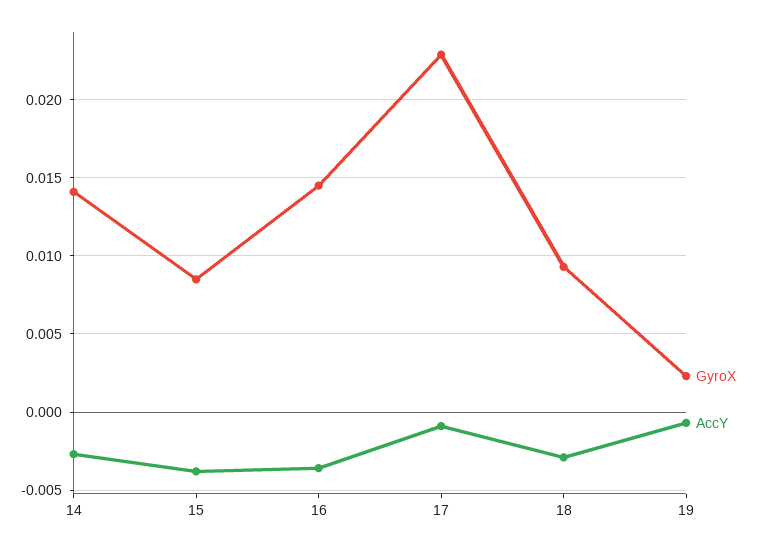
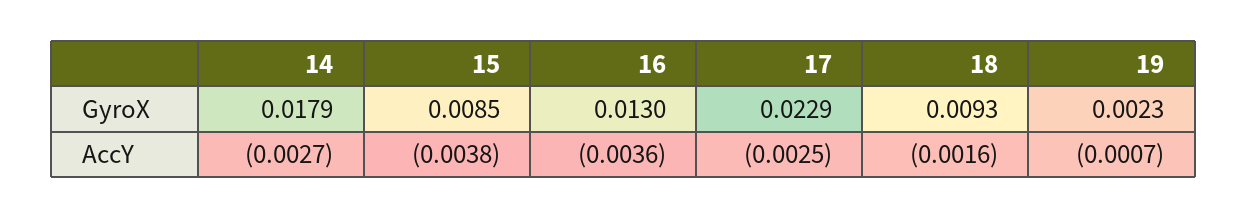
GyroX, 14: 0.014 -> 0.0179
GyroX, 16: 0.0145 -> 0.013
AccY, 17: -0.001 -> -0.0025
AccY, 18: -0.003 -> -0.0016

